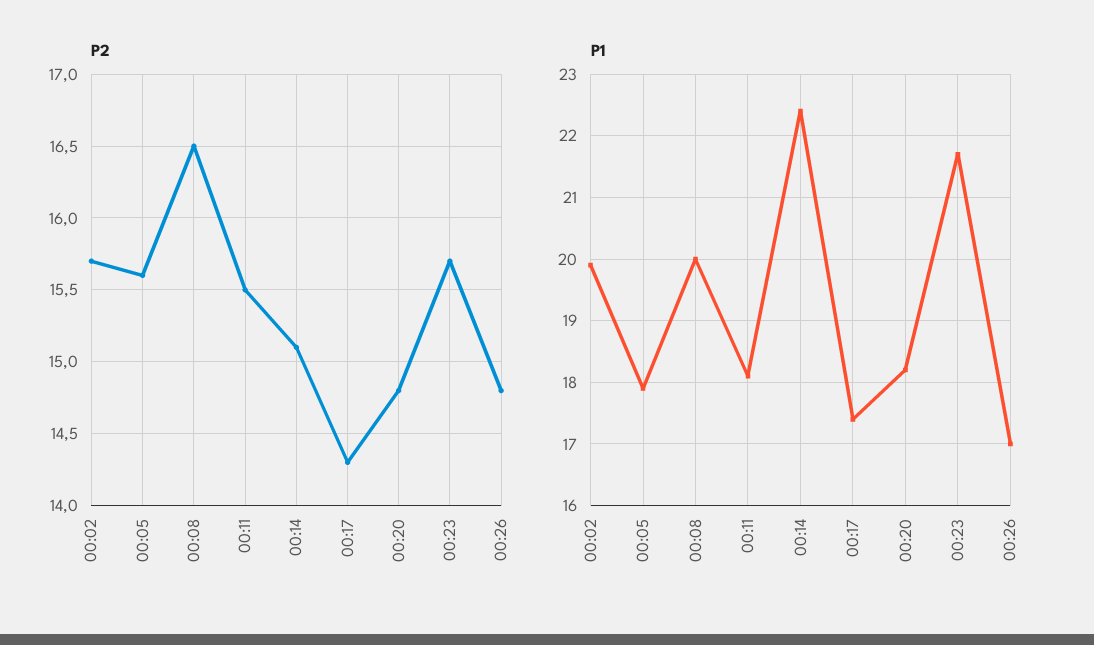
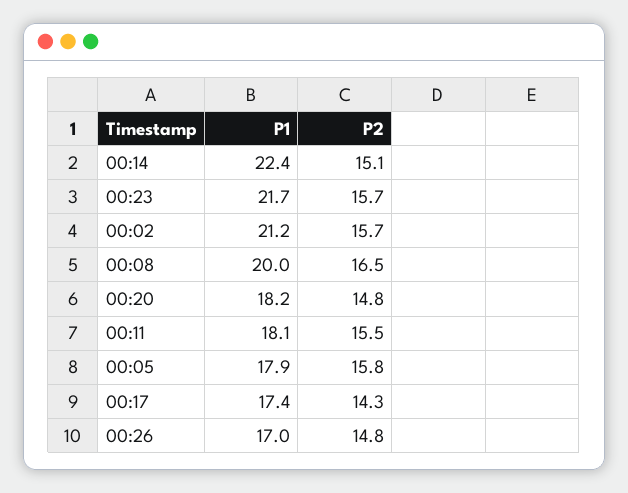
P2, 00:05: 15.6 -> 15.8
P1, 00:02: 19.9 -> 21.2

